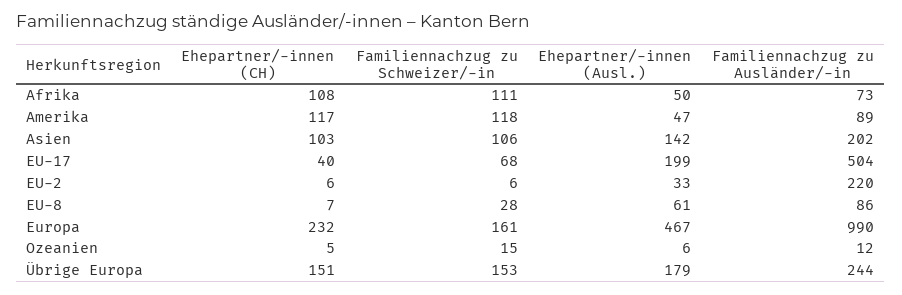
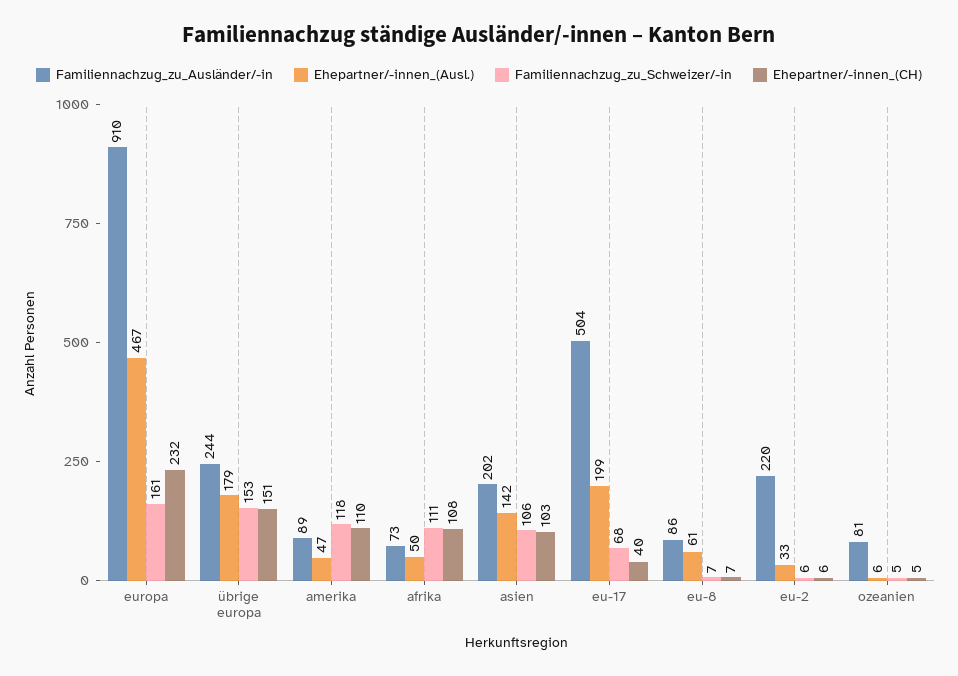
Ehepartner/-innen (CH), Amerika: 117 -> 110
Familiennachzug zu Schweizer/-in, EU-8: 28 -> 7
Familiennachzug zu Ausländer/-in, Europa: 990 -> 910
Familiennachzug zu Schweizer/-in, Ozeanien: 15 -> 5
Familiennachzug zu Ausländer/-in, Ozeanien: 12 -> 81

